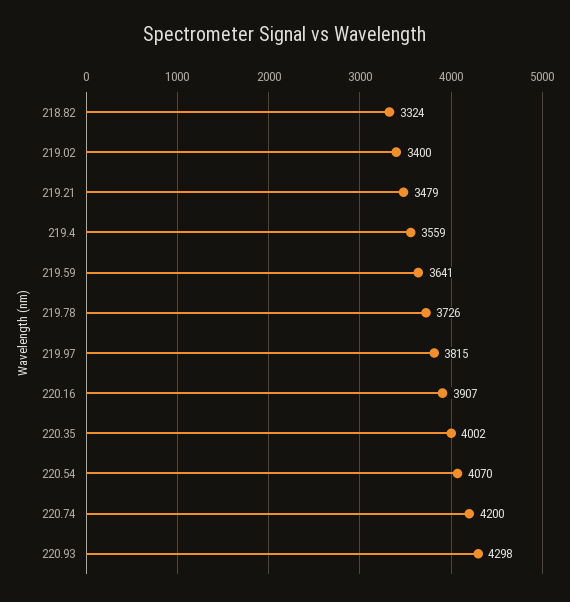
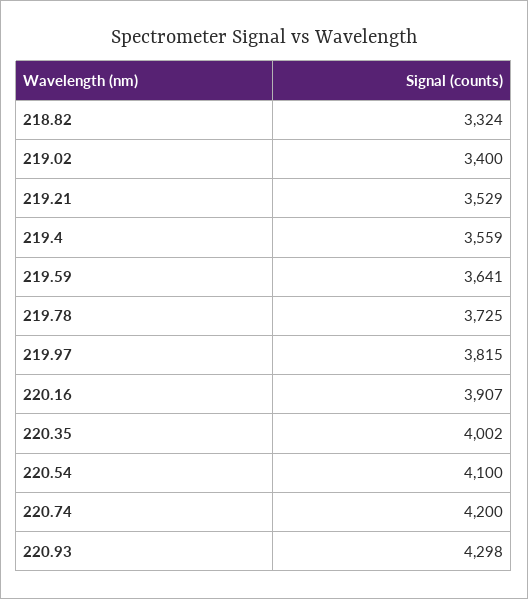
219.21: 3479 -> 3529
219.78: 3726 -> 3725
220.54: 4070 -> 4100

